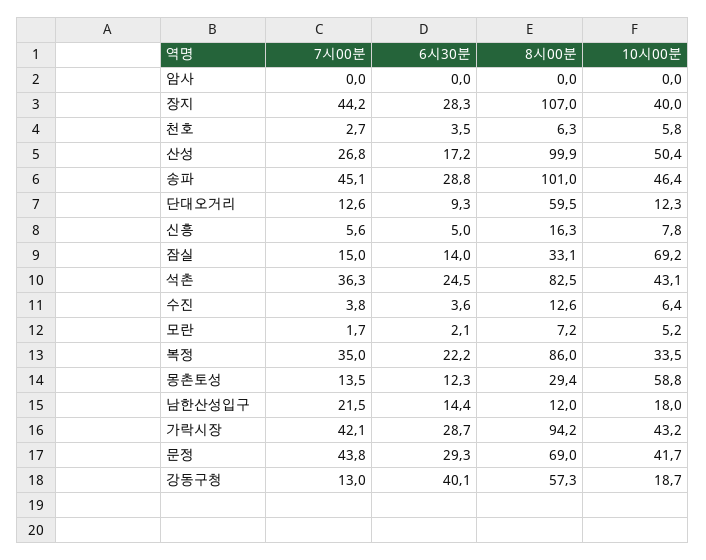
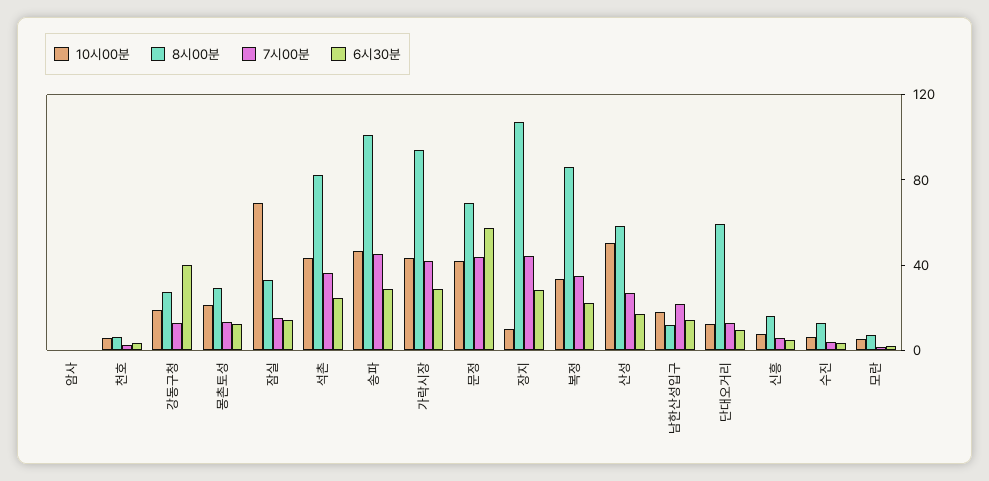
10시00분, 장지: 40 -> 10
8시00분, 산성: 99.9 -> 60
10시00분, 몽촌토성: 58.8 -> 20
6시30분, 문정: 29.3 -> 60
8시00분, 강동구청: 57.3 -> 30

